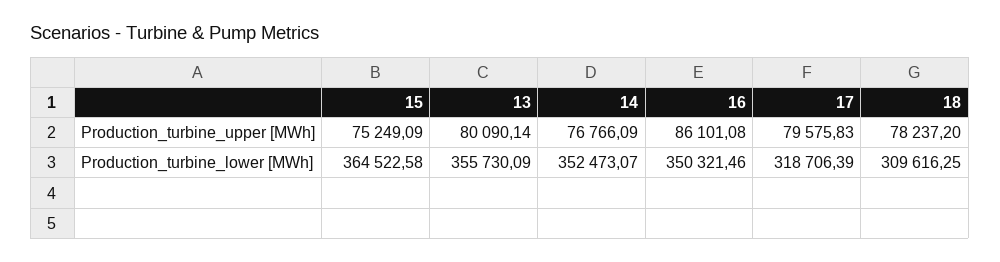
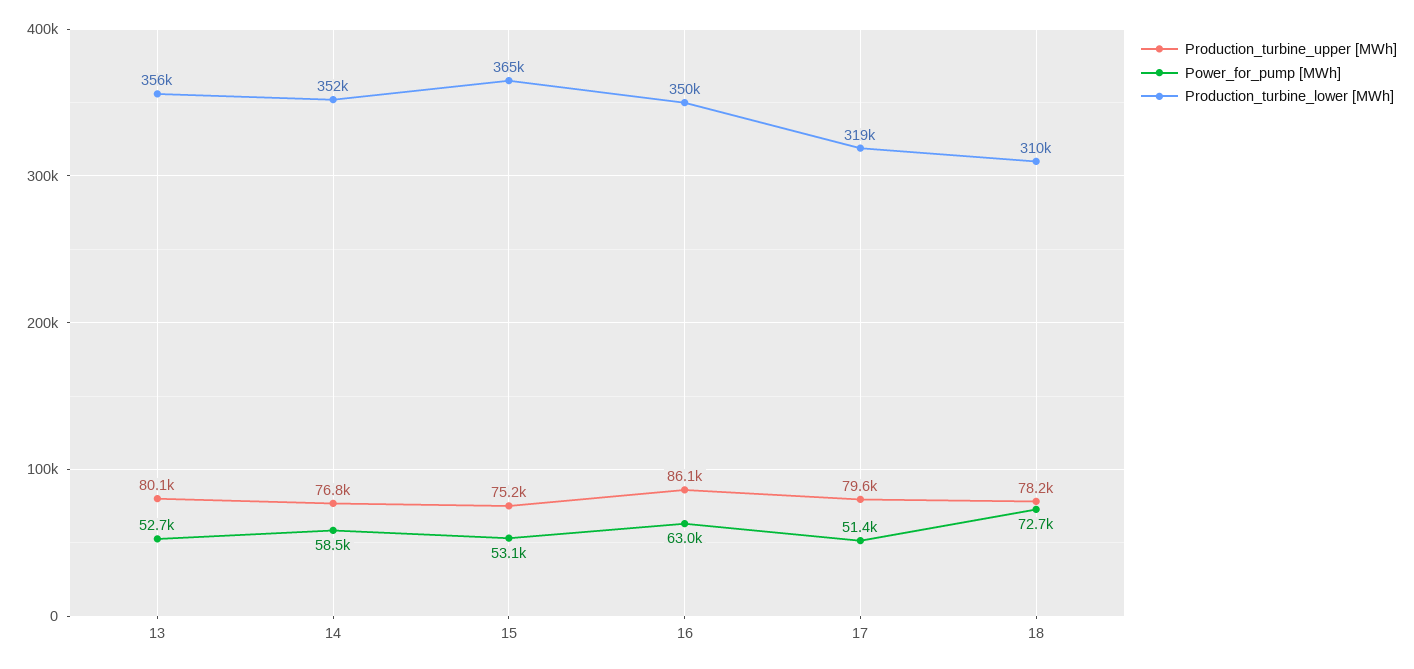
Power_for_pump [MWh], 13: none -> 52700
Power_for_pump [MWh], 14: none -> 58500
Power_for_pump [MWh], 15: none -> 53100
Power_for_pump [MWh], 16: none -> 63000
Power_for_pump [MWh], 17: none -> 51400
Power_for_pump [MWh], 18: none -> 72700

